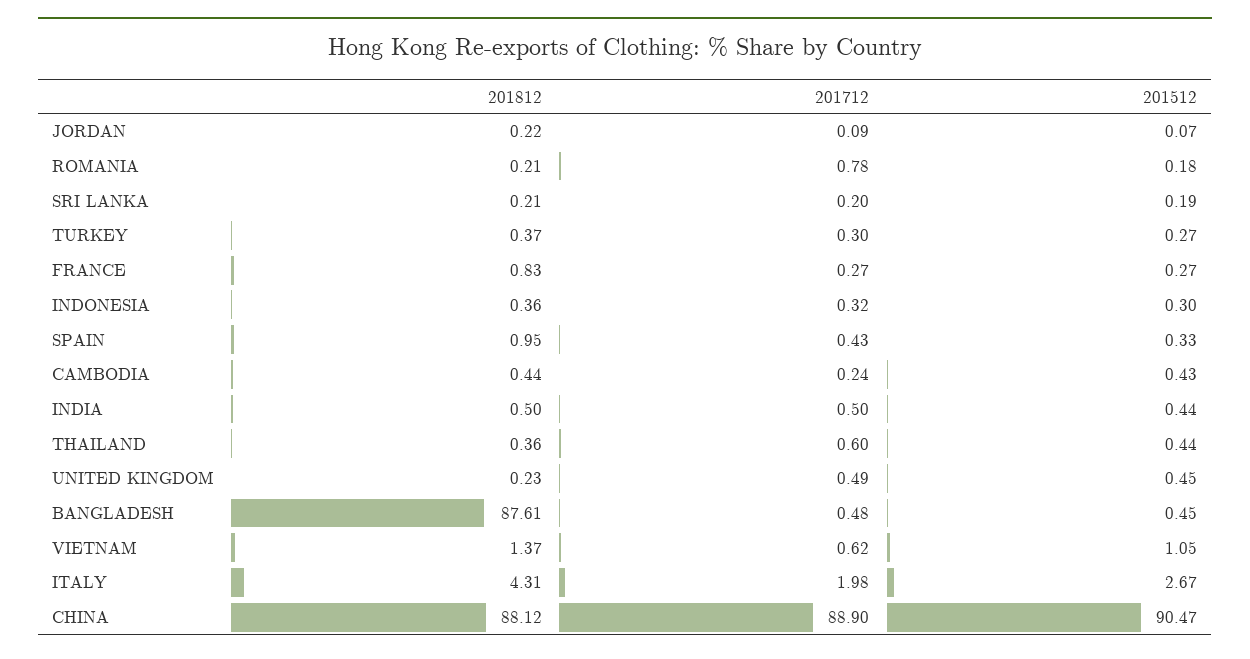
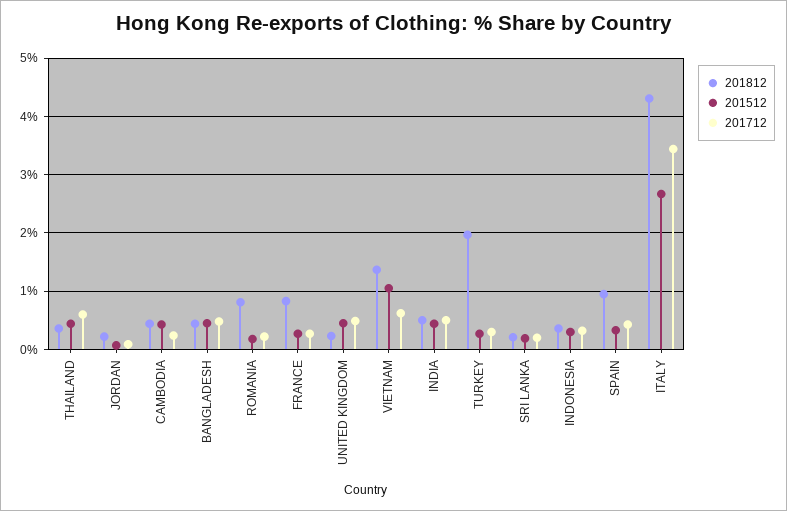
201812, ROMANIA: 0.21 -> 0.8
201712, ROMANIA: 0.78 -> 0.2
201812, TURKEY: 0.37 -> 2
201812, BANGLADESH: 87.61 -> 0.4
201712, ITALY: 1.98 -> 3.4
201812, CHINA: 88.12 -> none
201712, CHINA: 88.9 -> none
201512, CHINA: 90.47 -> none

